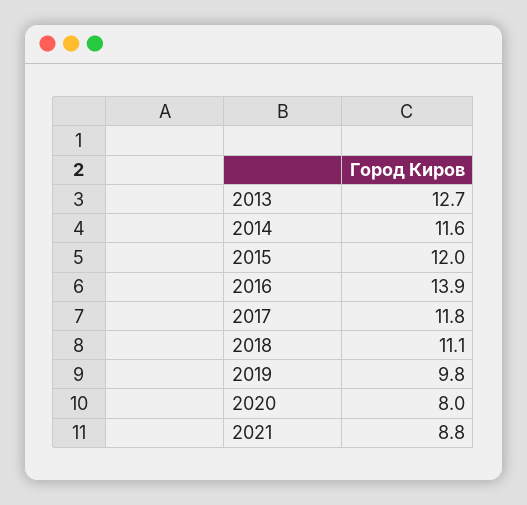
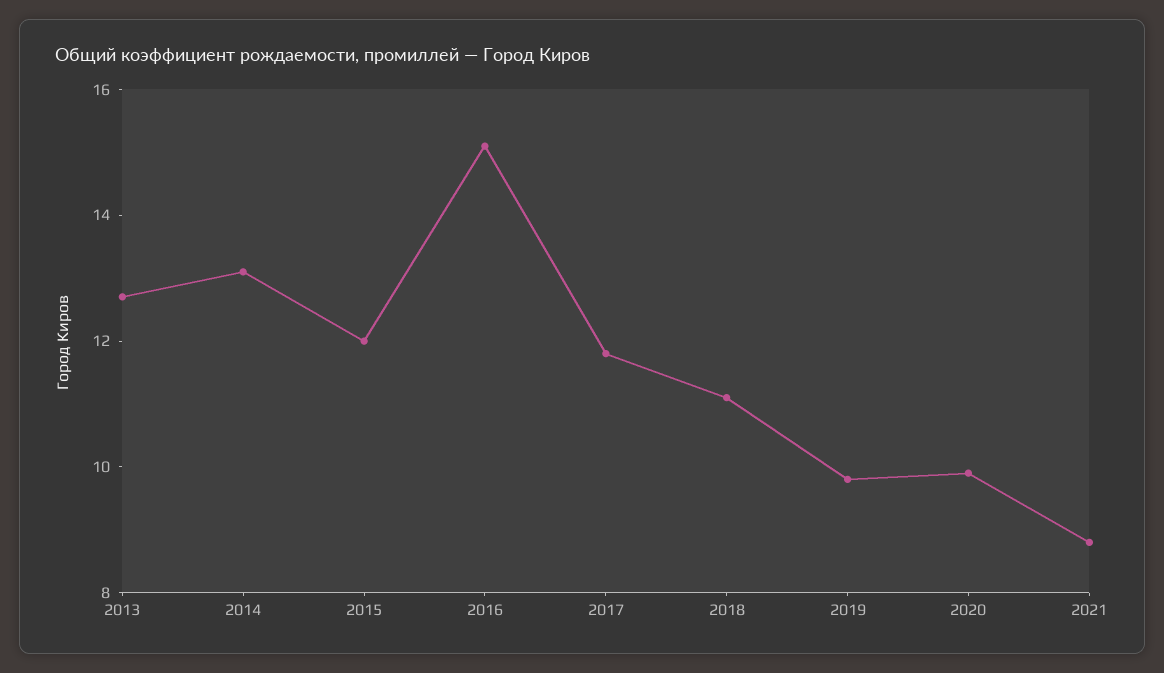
2014: 11.6 -> 13
2016: 13.9 -> 15
2020: 8 -> 10

